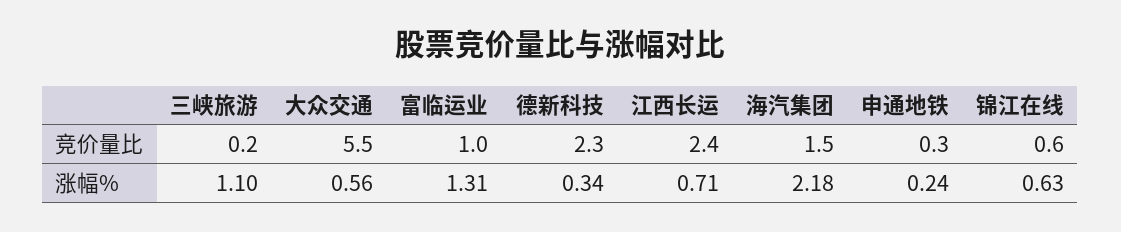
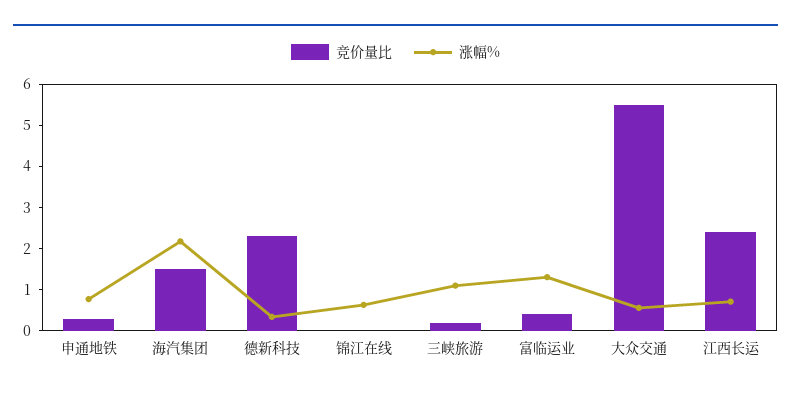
竞价量比, 富临运业: 1 -> 0.4
竞价量比, 锦江在线: 0.6 -> 0
涨幅%, 申通地铁: 0.24 -> 0.8

